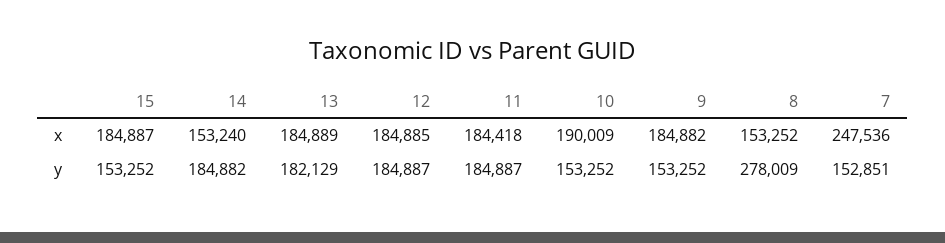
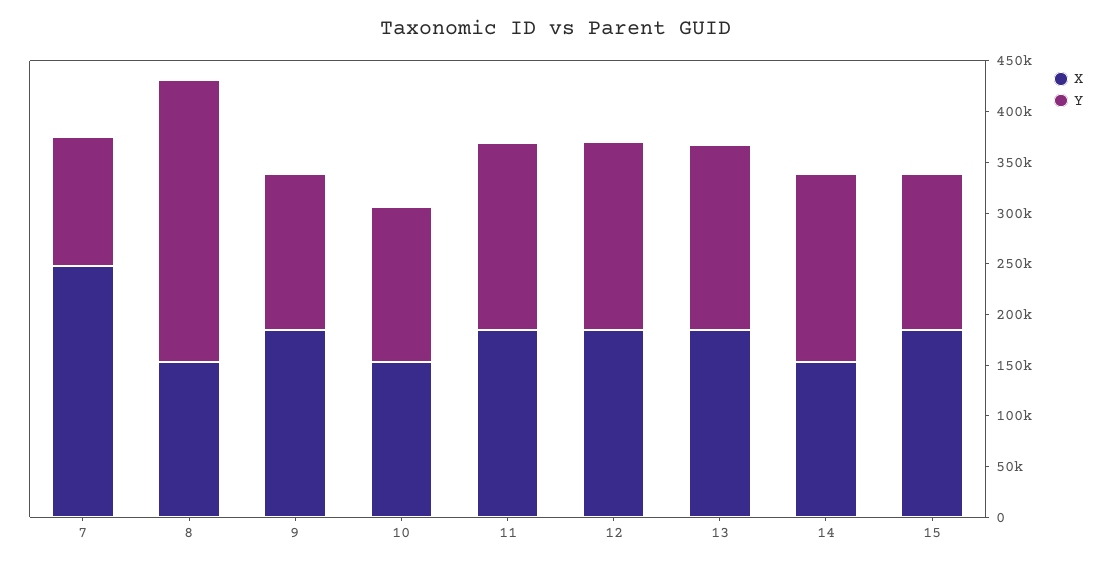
x, 10: 190009 -> 150000
y, 7: 152851 -> 130000

